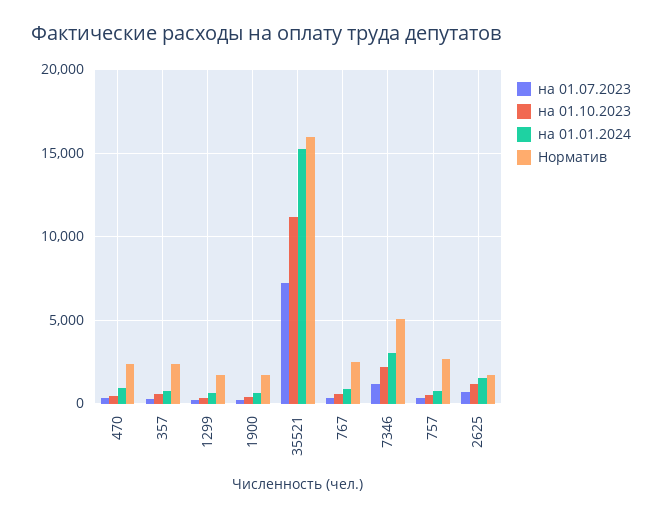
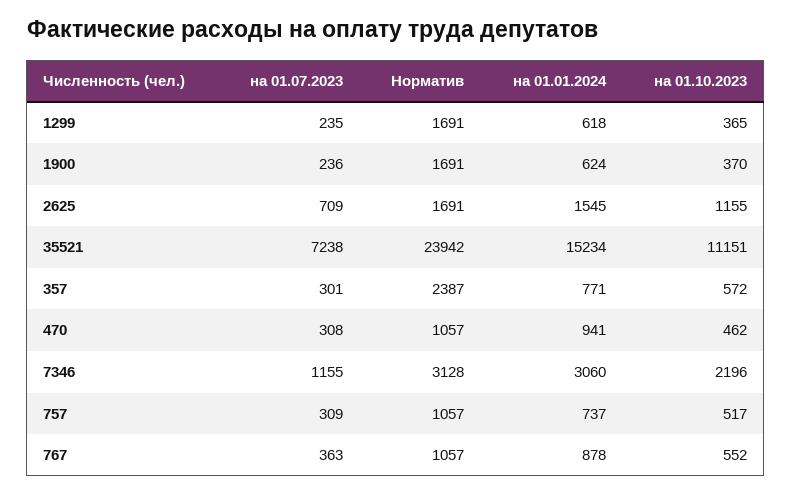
Норматив, 470: 2500 -> 1057
Норматив, 35521: 16000 -> 23942
Норматив, 767: 2500 -> 1057
Норматив, 7346: 5000 -> 3128
Норматив, 757: 2500 -> 1057

